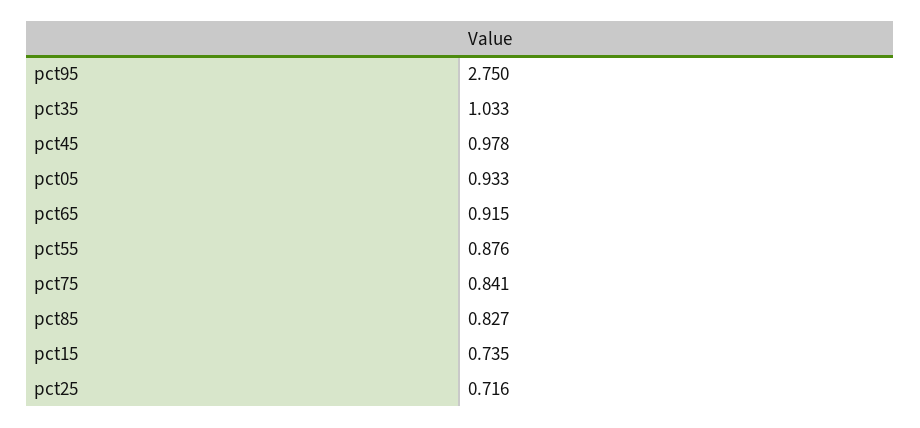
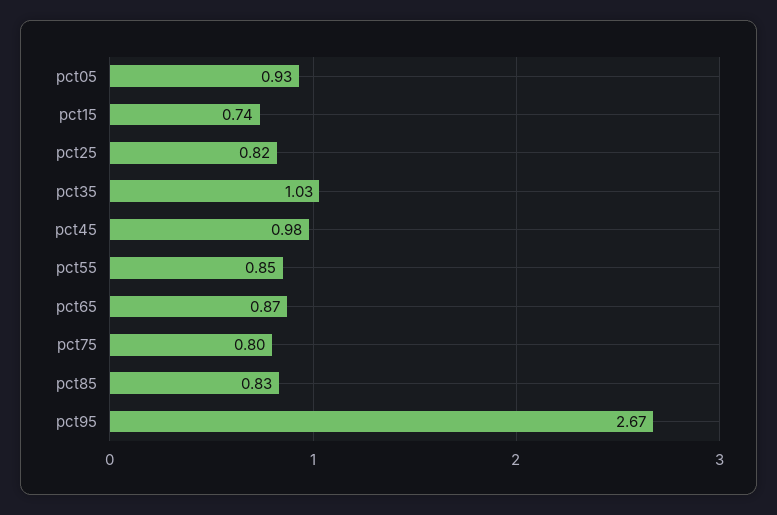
pct95: 2.75 -> 2.67
pct65: 0.915 -> 0.87
pct55: 0.876 -> 0.85
pct75: 0.841 -> 0.8
pct25: 0.716 -> 0.82

